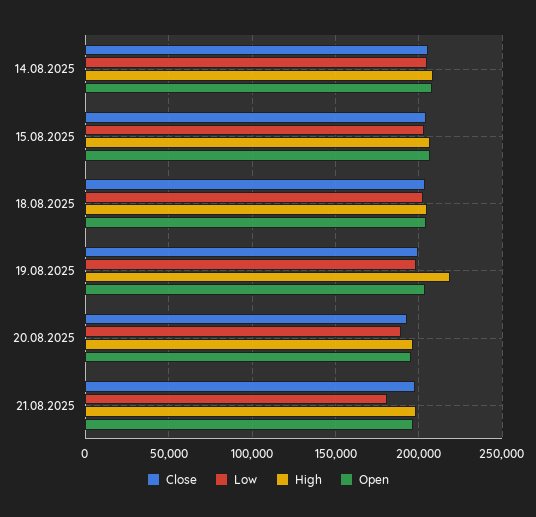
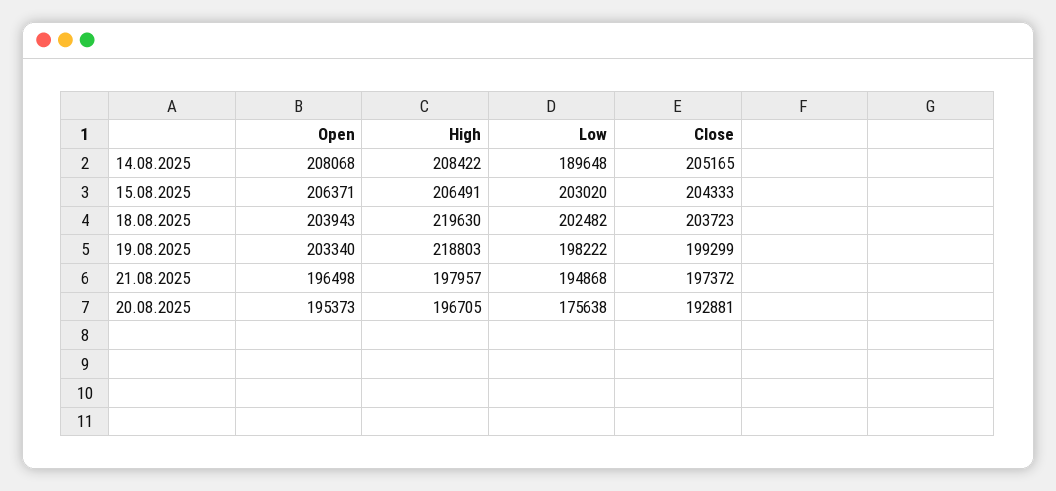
Low, 14.08.2025: 205000 -> 189648
High, 18.08.2025: 205000 -> 219630
Low, 20.08.2025: 190000 -> 175638
Low, 21.08.2025: 180000 -> 194868

